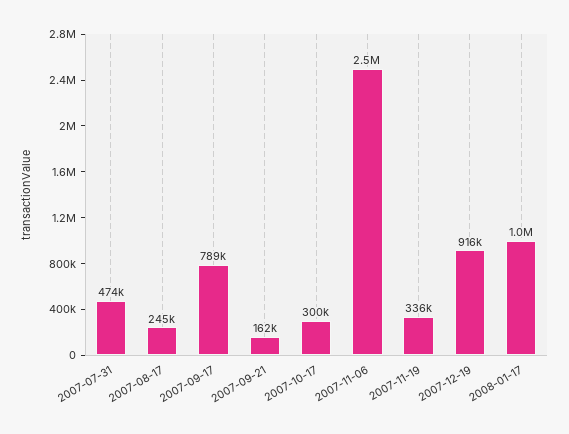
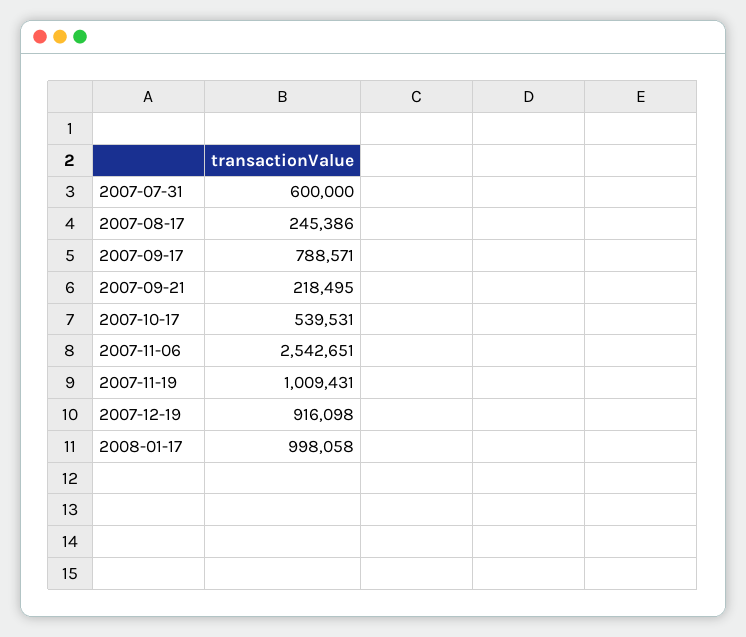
2007-07-31: 474000 -> 600000
2007-09-21: 162000 -> 218495
2007-10-17: 300000 -> 539531
2007-11-19: 336000 -> 1009431

